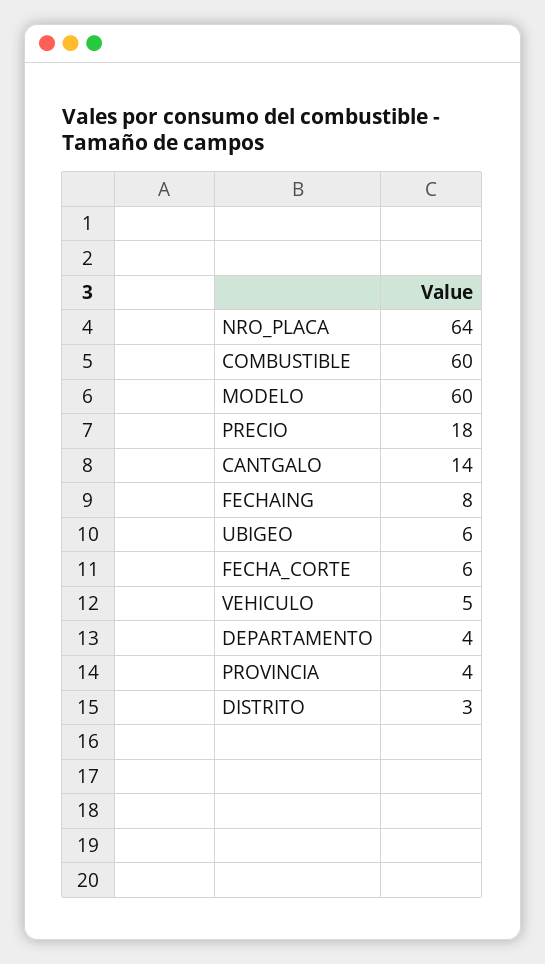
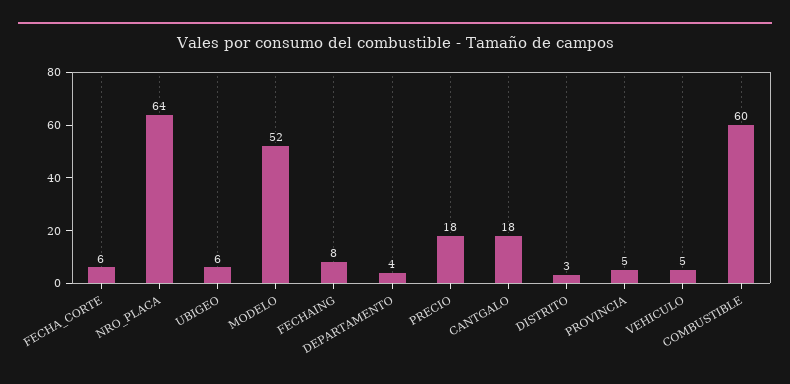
MODELO: 60 -> 52
CANTGALO: 14 -> 18
PROVINCIA: 4 -> 5

